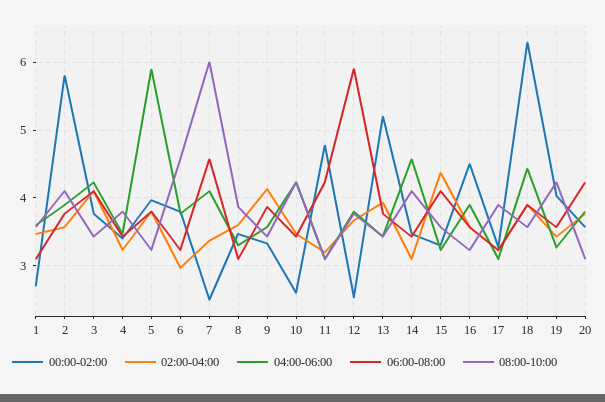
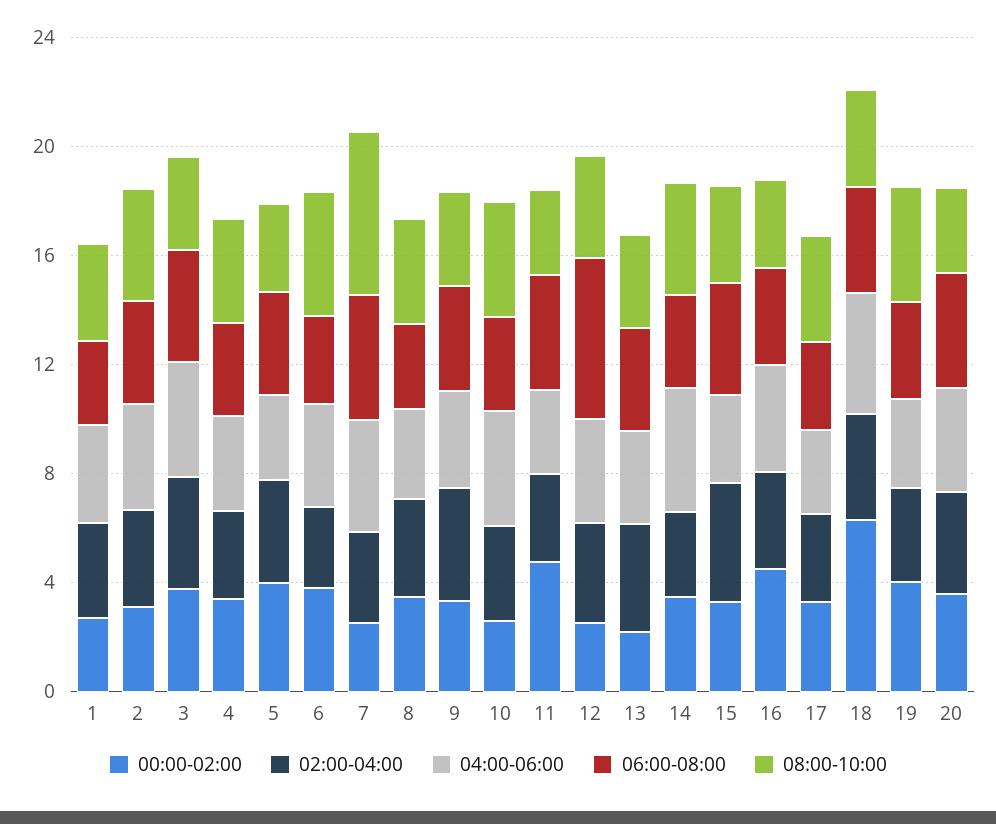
00:00-02:00, 2: 5.8 -> 3
04:00-06:00, 5: 5.9 -> 3
00:00-02:00, 13: 5.2 -> 2

